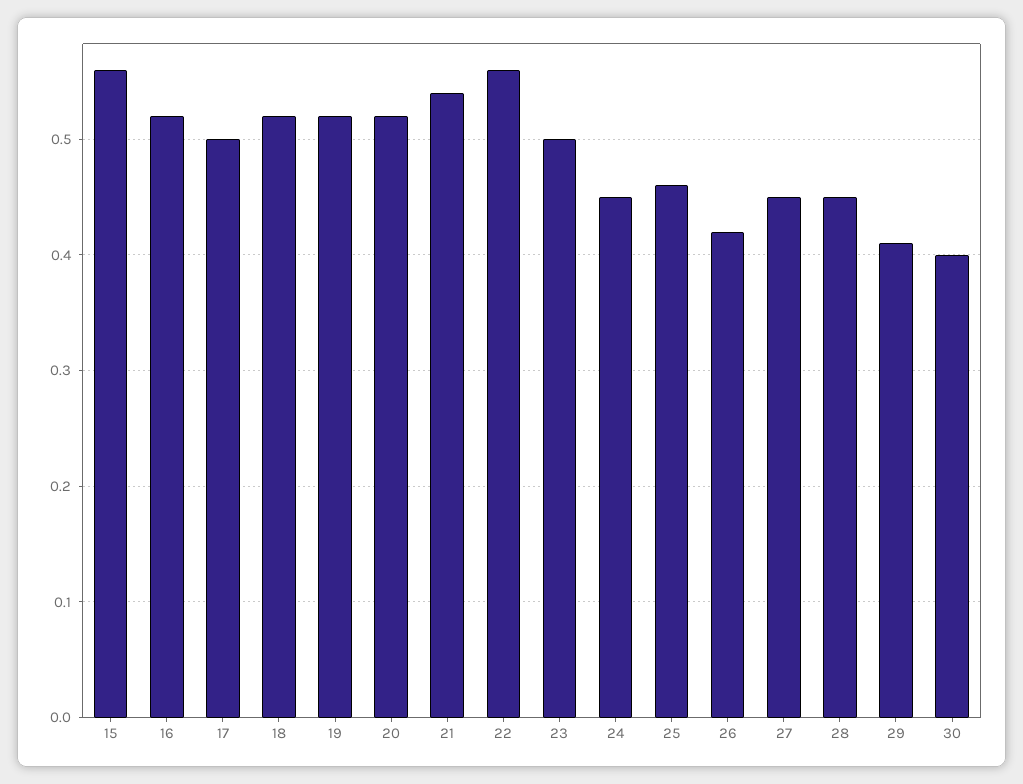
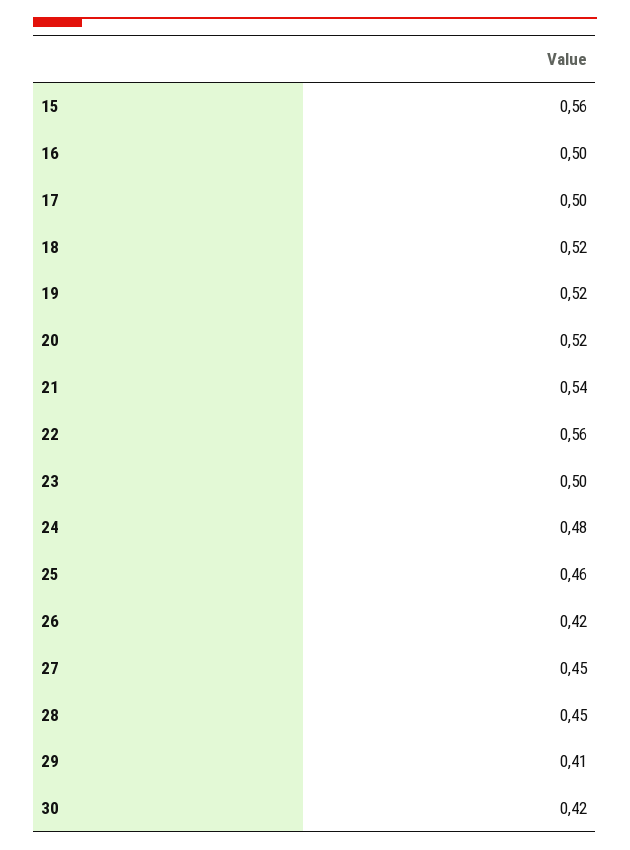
16: 0.52 -> 0.5
24: 0.45 -> 0.48
30: 0.4 -> 0.42

